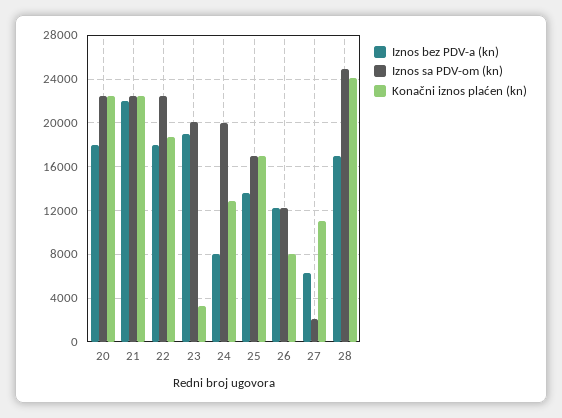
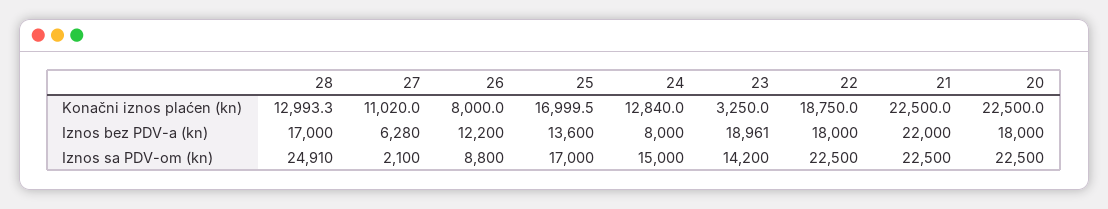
Iznos sa PDV-om (kn), 23: 20000 -> 14200
Iznos sa PDV-om (kn), 24: 20000 -> 15000
Iznos sa PDV-om (kn), 26: 12000 -> 8800
Konačni iznos plaćen (kn), 28: 24000 -> 12993.3

